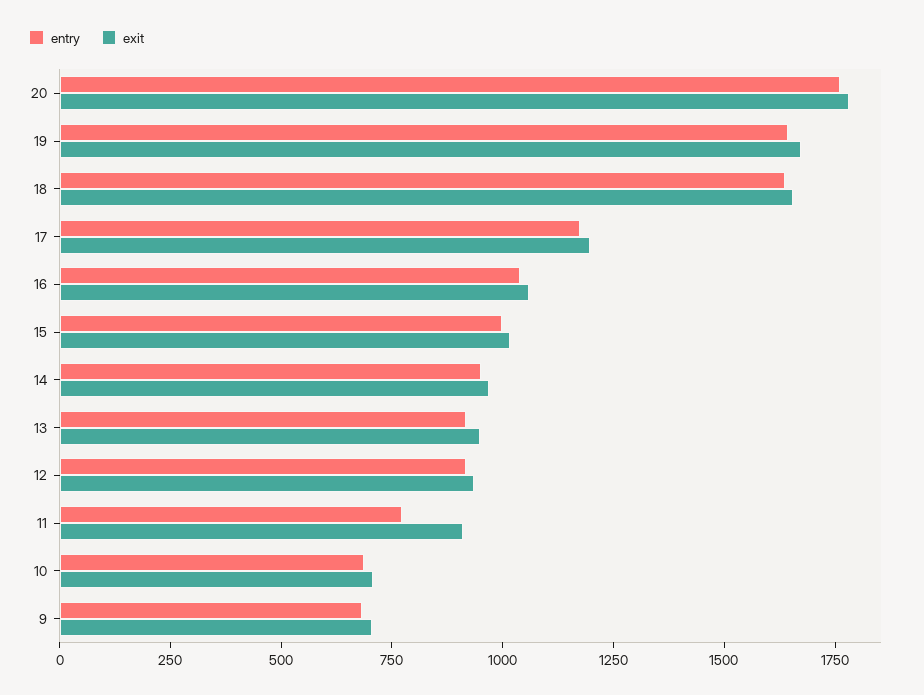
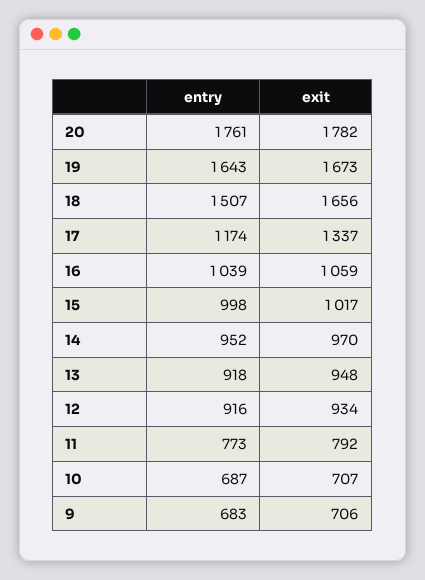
entry, 18: 1650 -> 1507
exit, 17: 1200 -> 1337
exit, 11: 900 -> 792

